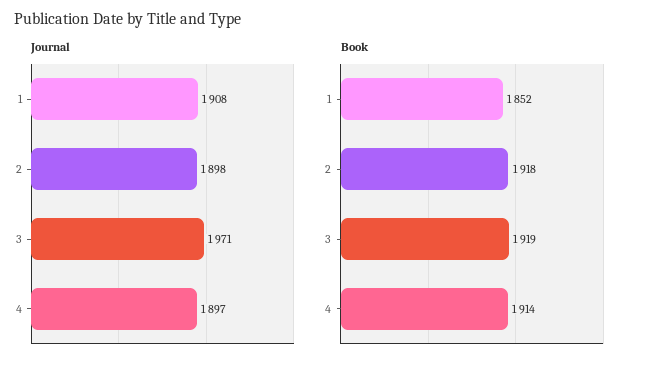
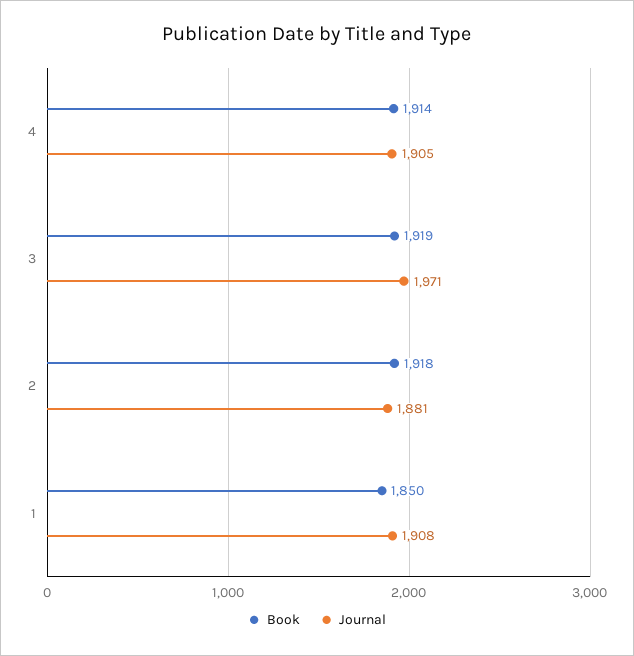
Journal, 2: 1898 -> 1881
Journal, 4: 1897 -> 1905
Book, 1: 1852 -> 1850

